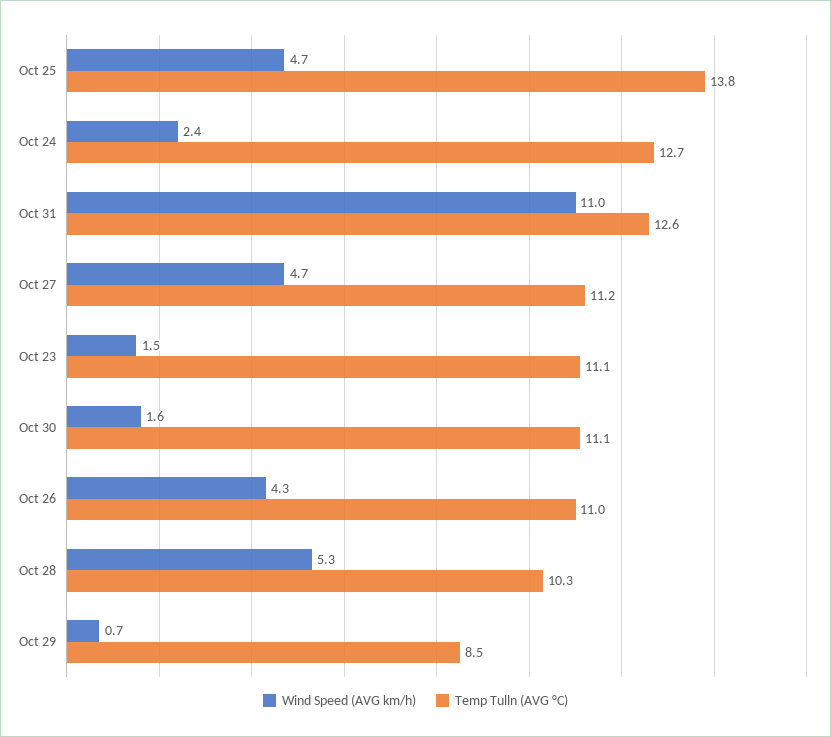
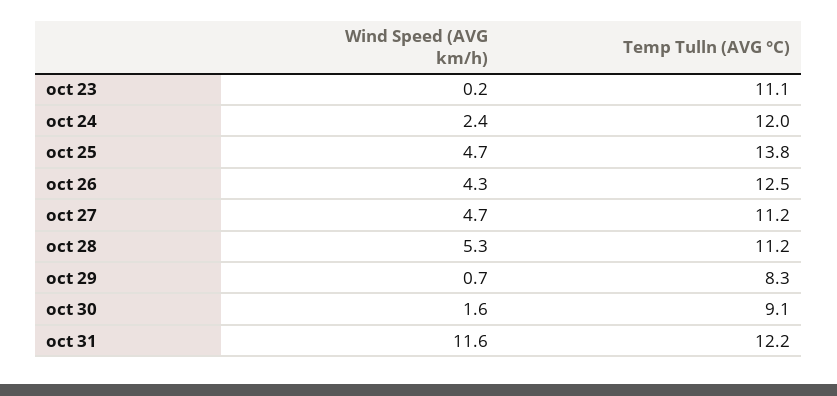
Temp Tulln (AVG °C), Oct 24: 12.7 -> 12
Wind Speed (AVG km/h), Oct 31: 11 -> 11.6
Temp Tulln (AVG °C), Oct 31: 12.6 -> 12.2
Wind Speed (AVG km/h), Oct 23: 1.5 -> 0.2
Temp Tulln (AVG °C), Oct 30: 11.1 -> 9.1
Temp Tulln (AVG °C), Oct 26: 11 -> 12.5
Temp Tulln (AVG °C), Oct 28: 10.3 -> 11.2
Temp Tulln (AVG °C), Oct 29: 8.5 -> 8.3

